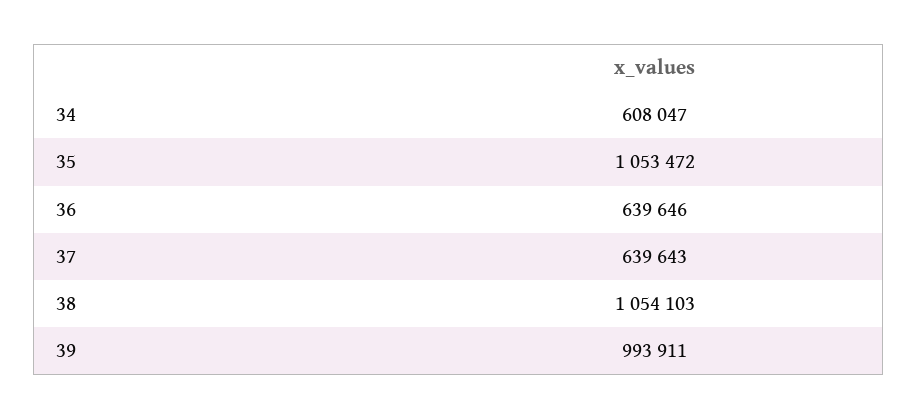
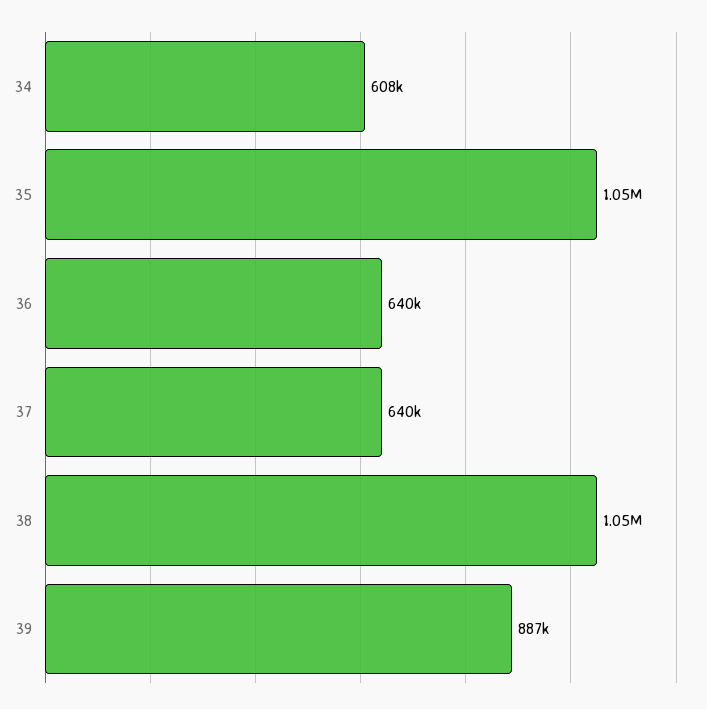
39: 993911 -> 887000

